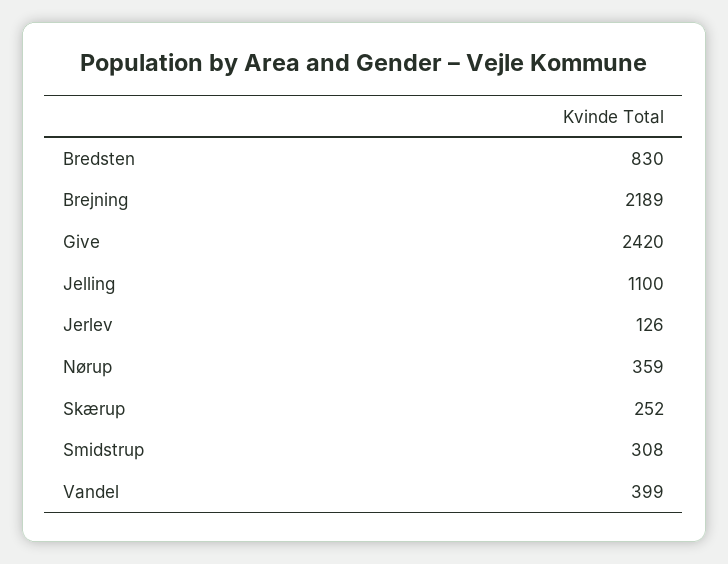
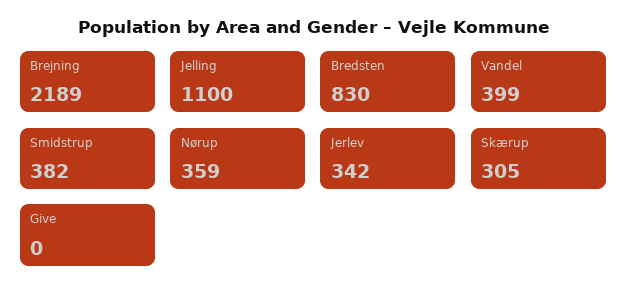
Give: 2420 -> 0
Jerlev: 126 -> 342
Skærup: 252 -> 305
Smidstrup: 308 -> 382

